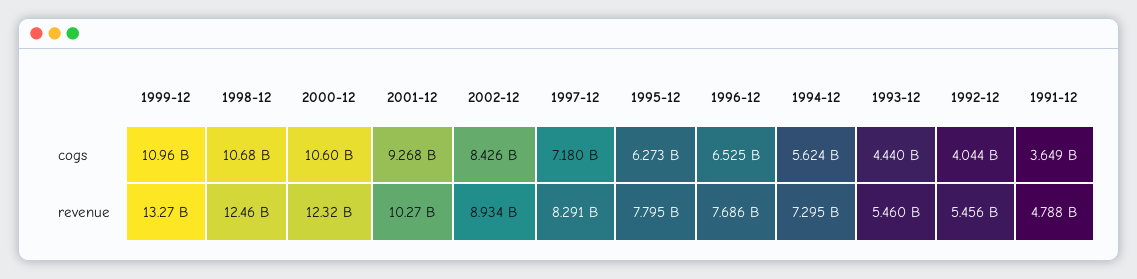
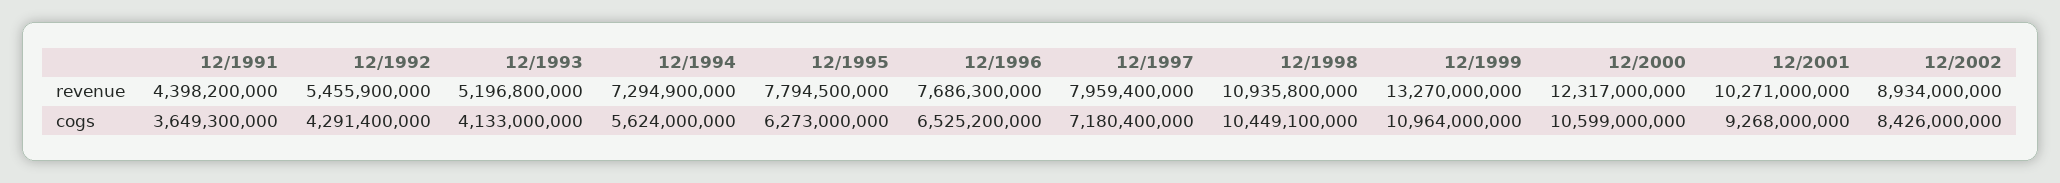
1998-12, cogs: 10680000000 -> 10449100000
1993-12, cogs: 4440000000 -> 4133000000
1992-12, cogs: 4044000000 -> 4291400000
1998-12, revenue: 12460000000 -> 10935800000
1997-12, revenue: 8291000000 -> 7959400000
1993-12, revenue: 5460000000 -> 5196800000
1991-12, revenue: 4788000000 -> 4398200000

